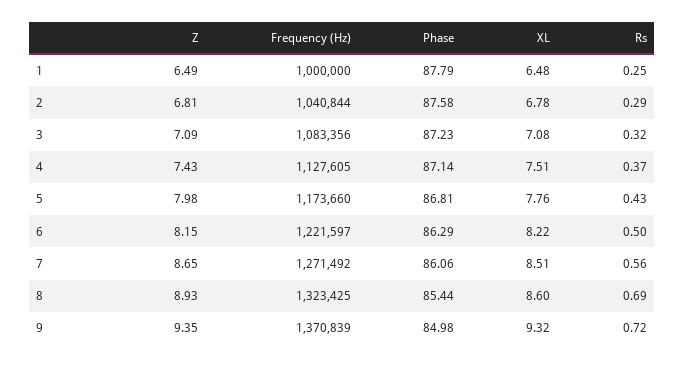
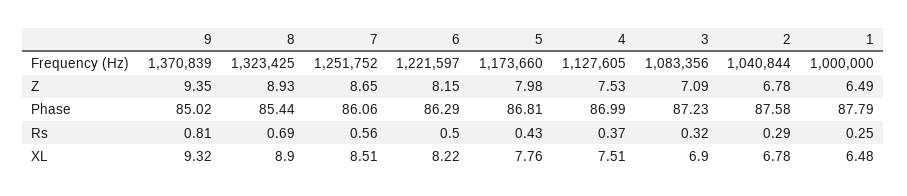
Z, 2: 6.81 -> 6.78
XL, 3: 7.08 -> 6.9
Z, 4: 7.43 -> 7.53
Phase, 4: 87.14 -> 86.99
Frequency (Hz), 7: 1271492 -> 1251752
XL, 8: 8.6 -> 8.9
Phase, 9: 84.98 -> 85.02
Rs, 9: 0.72 -> 0.81

